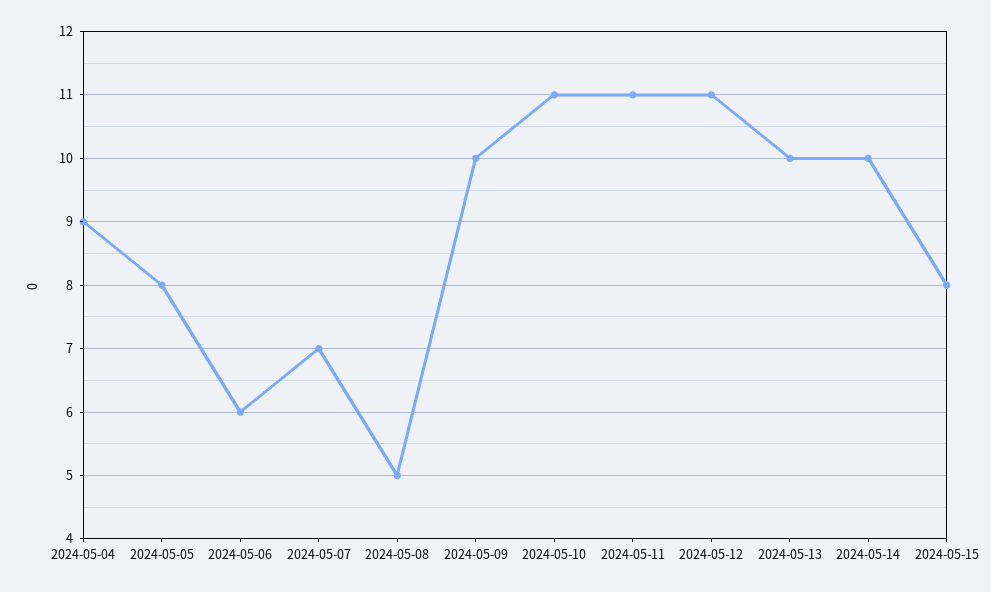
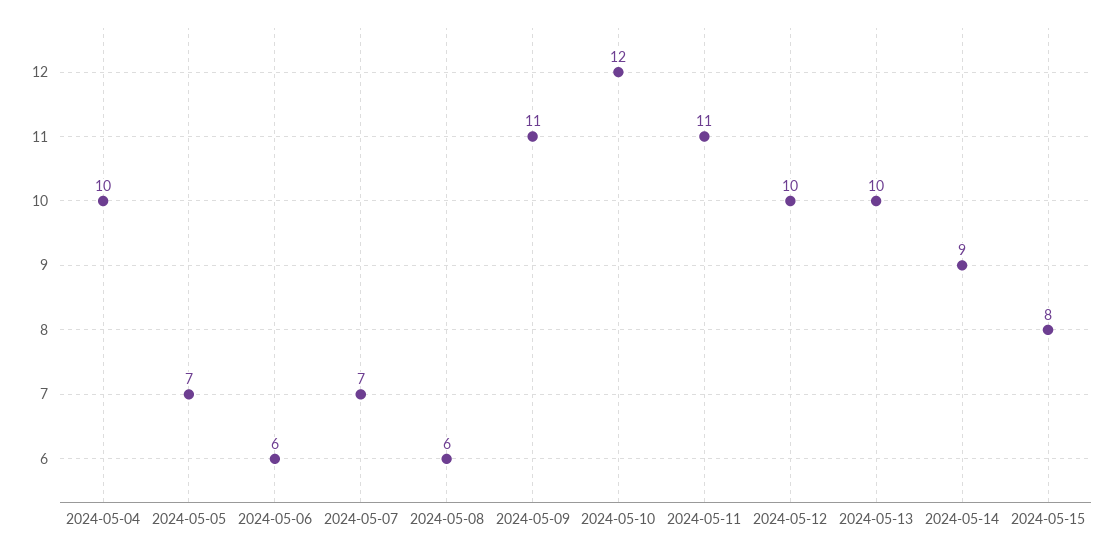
2024-05-04: 9 -> 10
2024-05-05: 8 -> 7
2024-05-08: 5 -> 6
2024-05-09: 10 -> 11
2024-05-10: 11 -> 12
2024-05-12: 11 -> 10
2024-05-14: 10 -> 9

